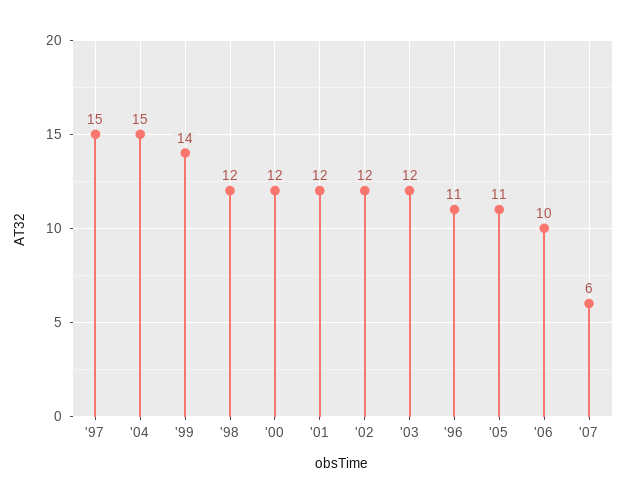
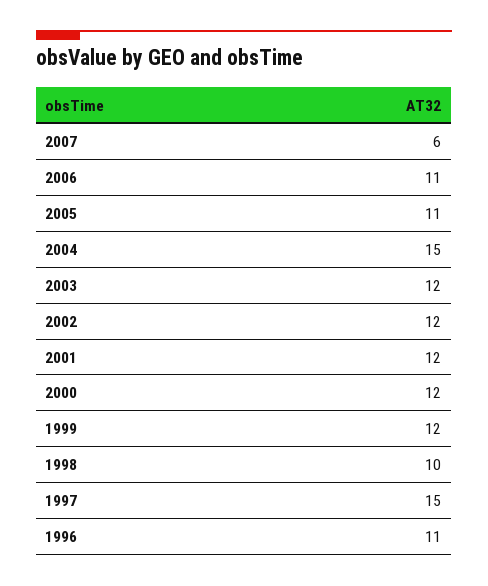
'99: 14 -> 12
'98: 12 -> 10
'06: 10 -> 11

